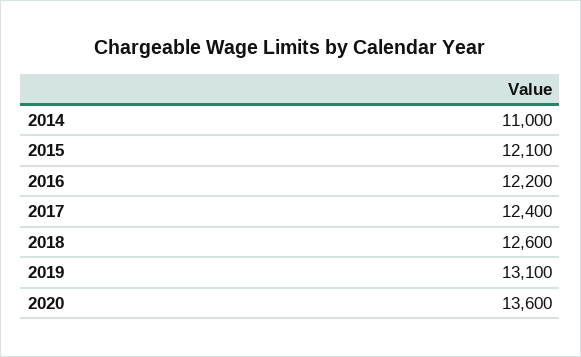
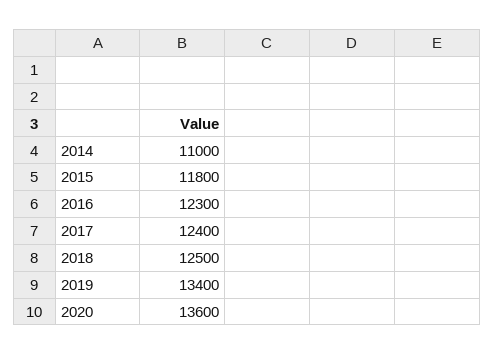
2015: 12100 -> 11800
2016: 12200 -> 12300
2018: 12600 -> 12500
2019: 13100 -> 13400

